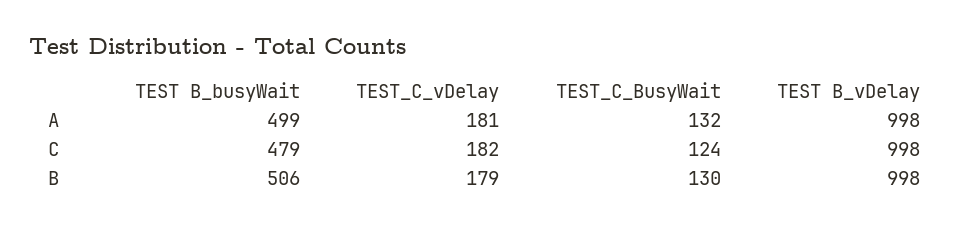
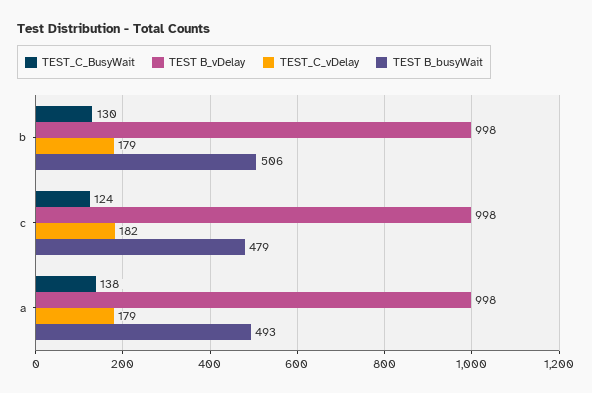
TEST B_busyWait, A: 499 -> 493
TEST_C_vDelay, A: 181 -> 179
TEST_C_BusyWait, A: 132 -> 138

